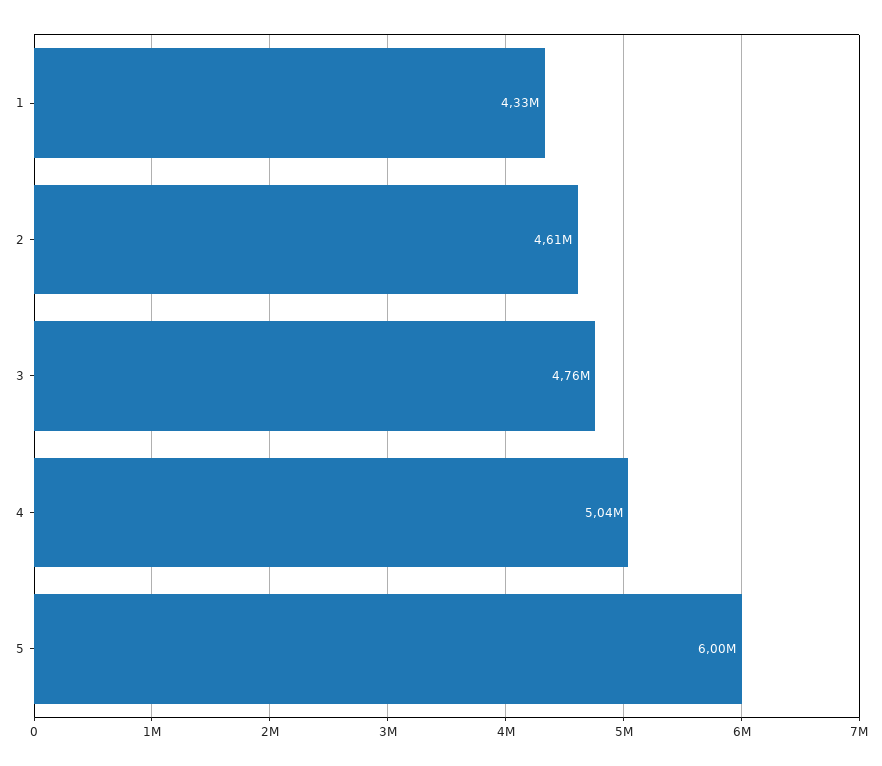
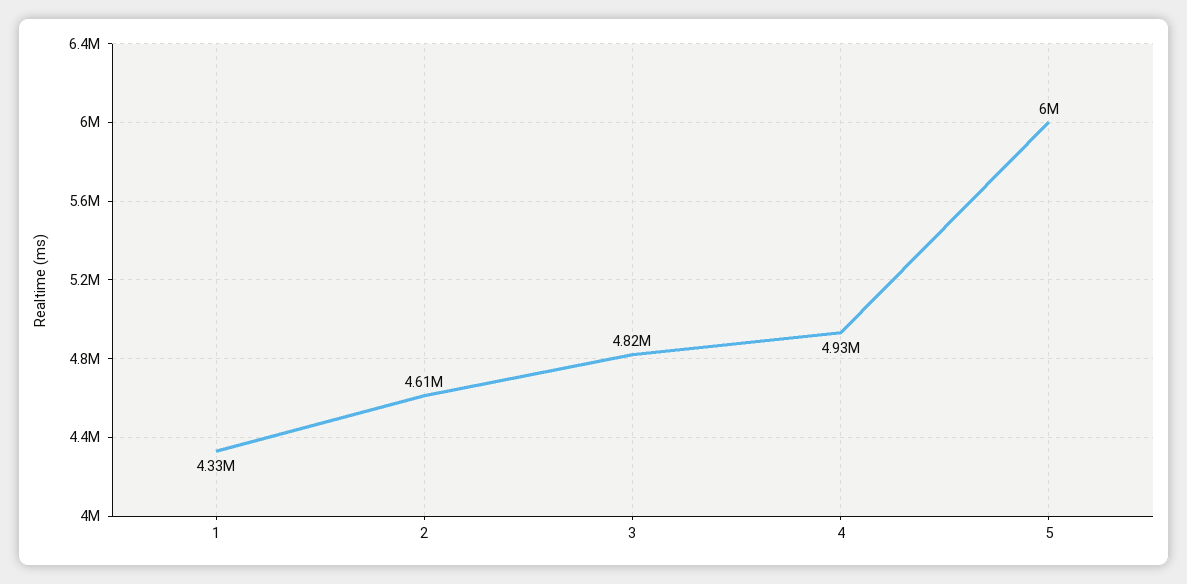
3: 4760000 -> 4820000
4: 5040000 -> 4930000

